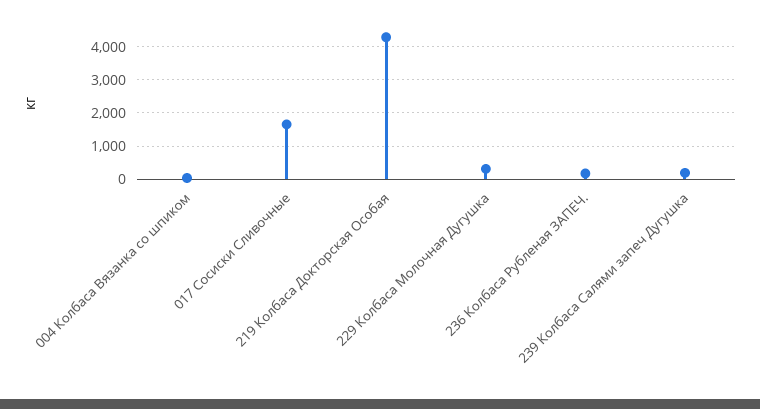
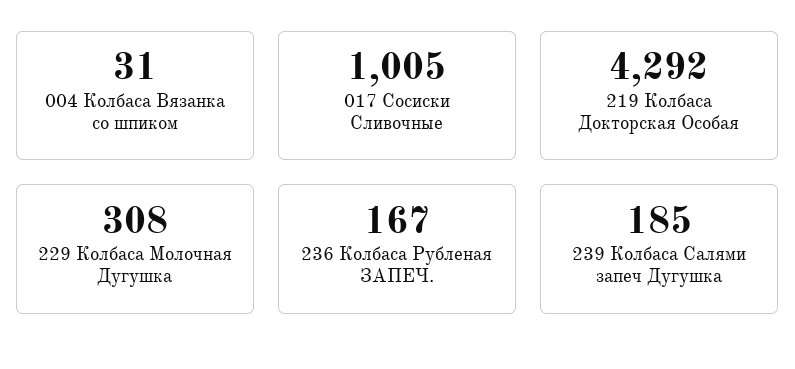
017 Сосиски Сливочные: 1600 -> 1005

